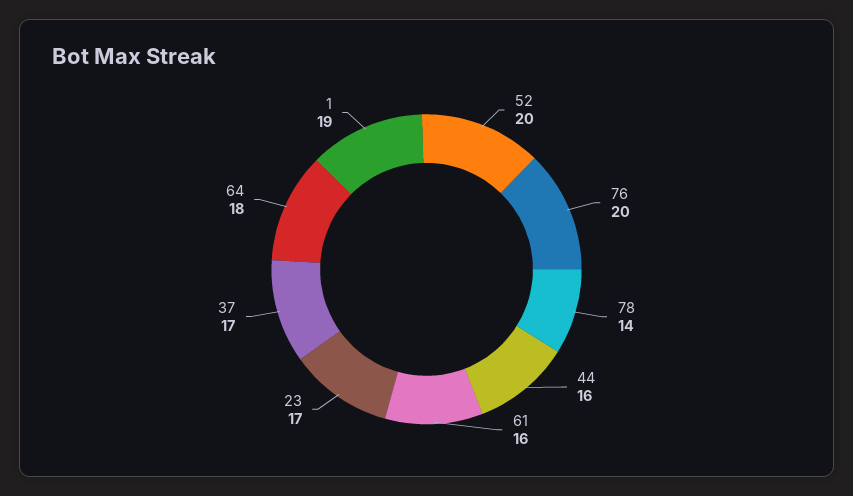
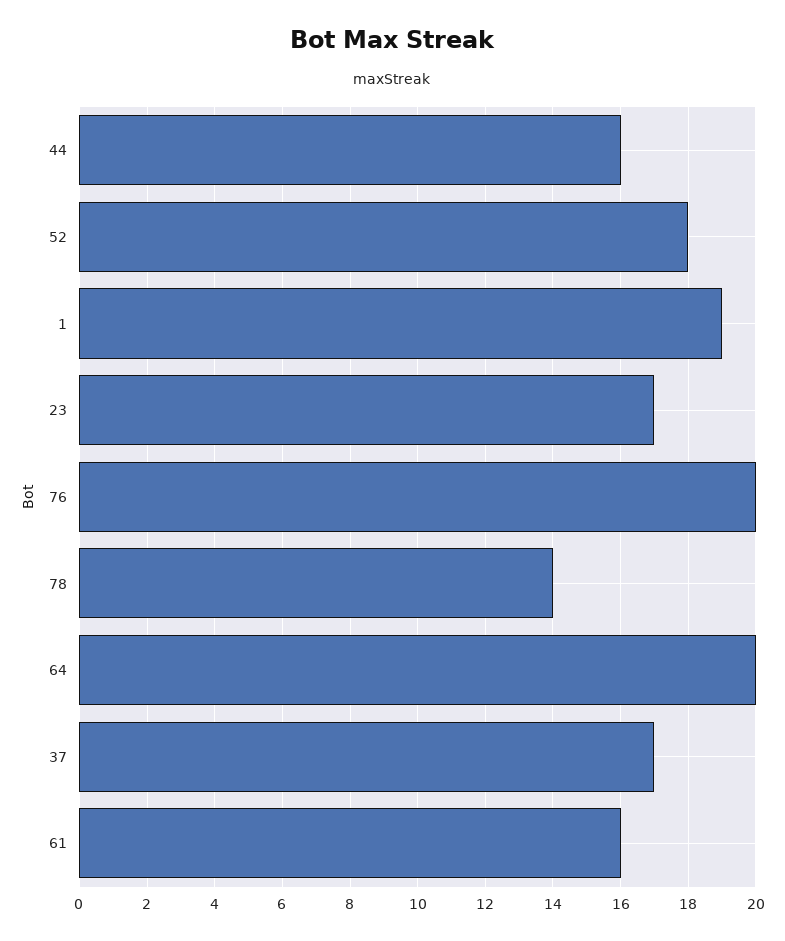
52: 20 -> 18
64: 18 -> 20

